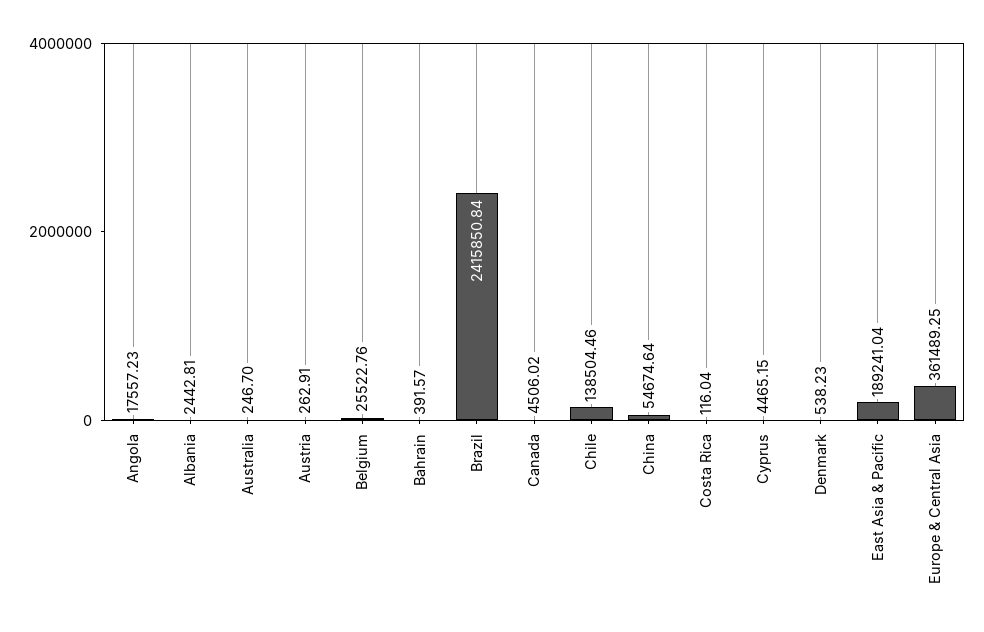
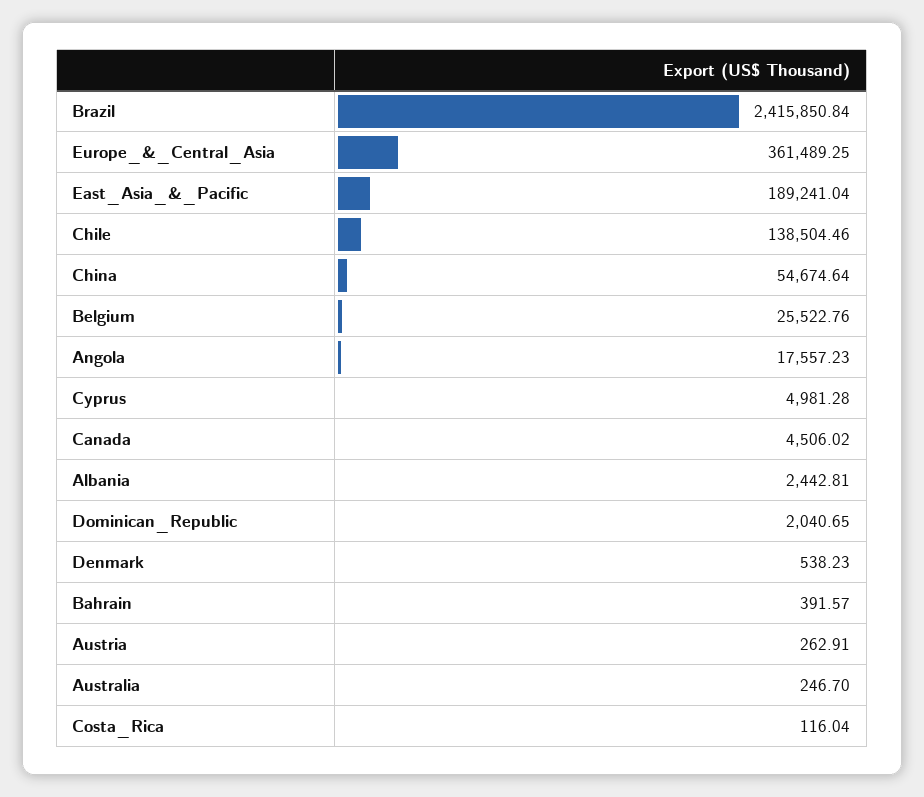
Cyprus: 4465.15 -> 4981.28
Dominican_Republic: none -> 2040.65

